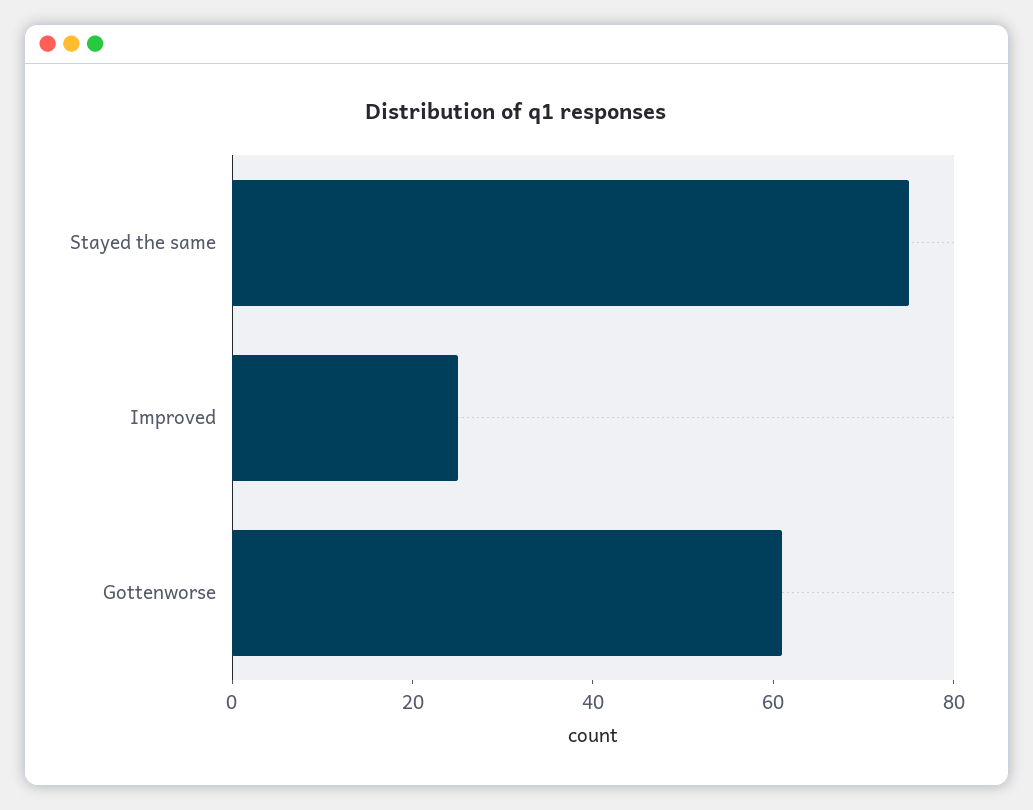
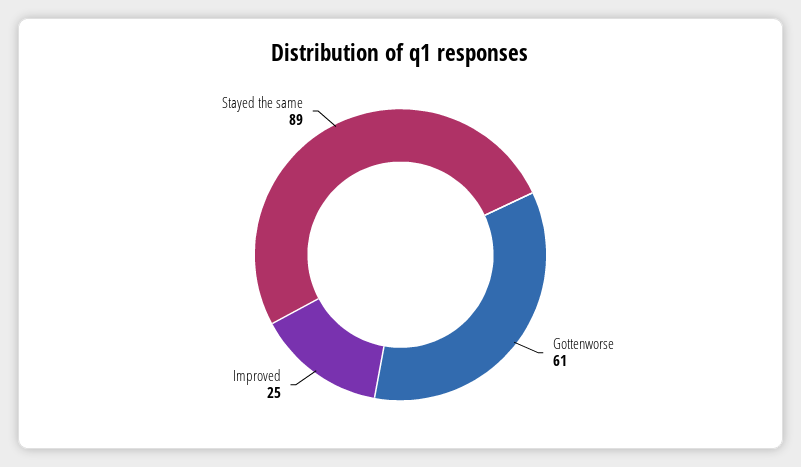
Stayed the same: 75 -> 89

